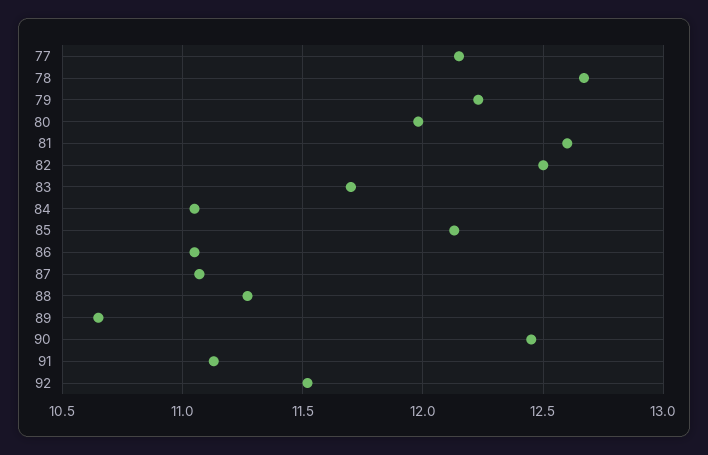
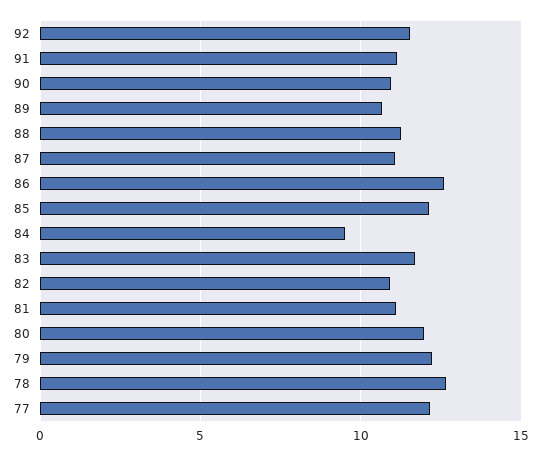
81: 12.6 -> 11
82: 12.5 -> 11
84: 11.05 -> 9.5
86: 11.05 -> 12.5
90: 12.45 -> 11

